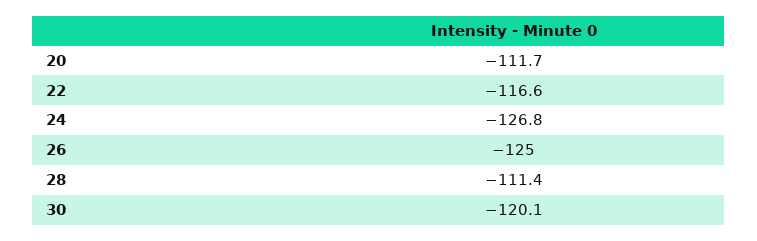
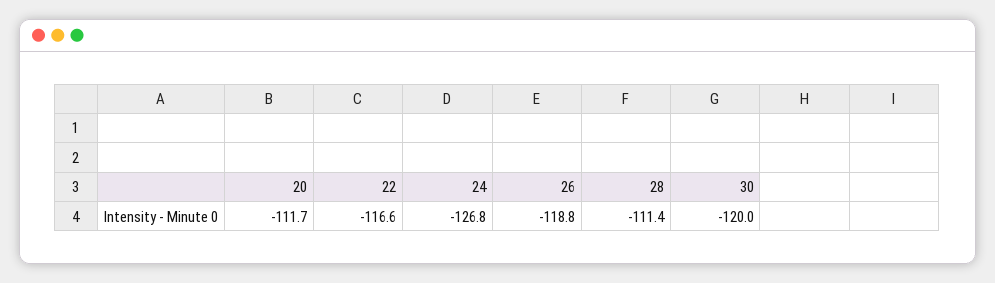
26: -125 -> -118.8
30: -120.1 -> -120

